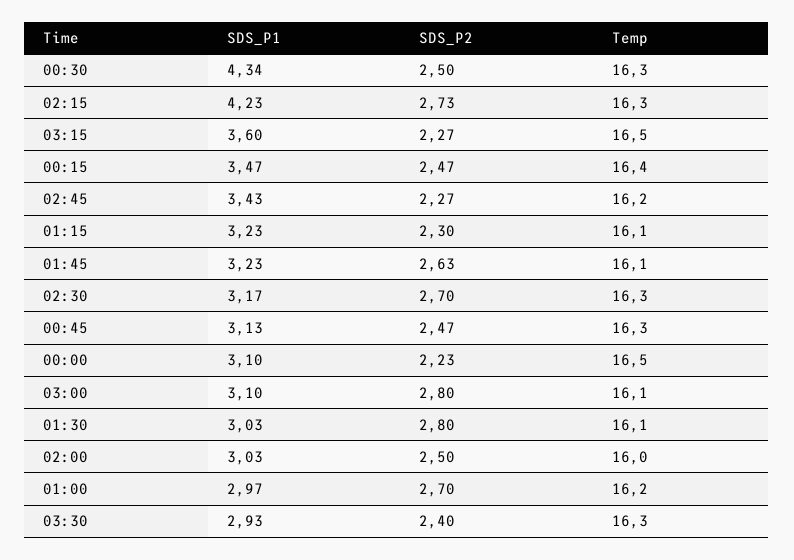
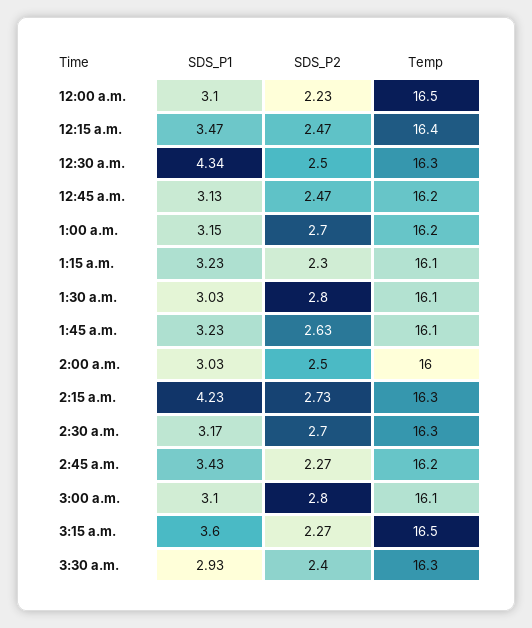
Temp, 00:45: 16.3 -> 16.2
SDS_P1, 01:00: 2.97 -> 3.15

